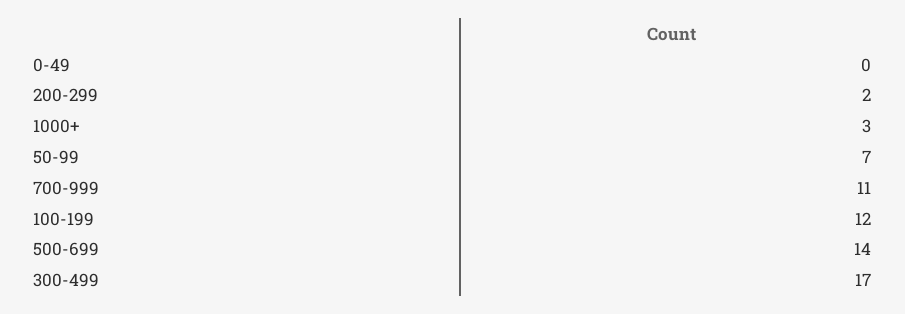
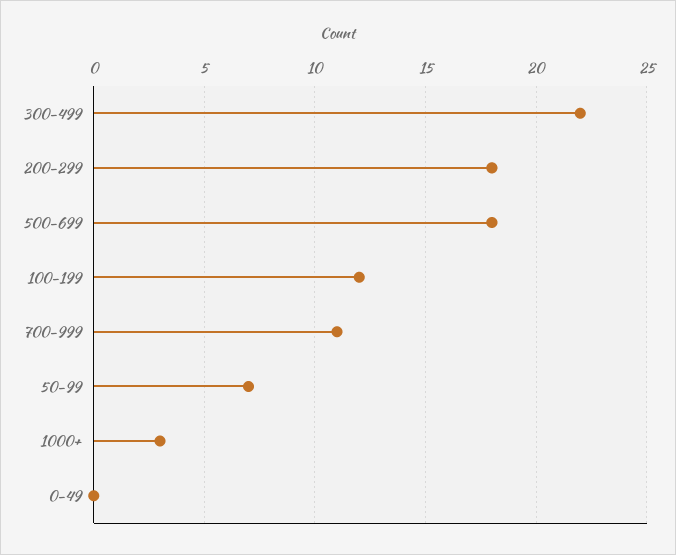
200-299: 2 -> 18
500-699: 14 -> 18
300-499: 17 -> 22

